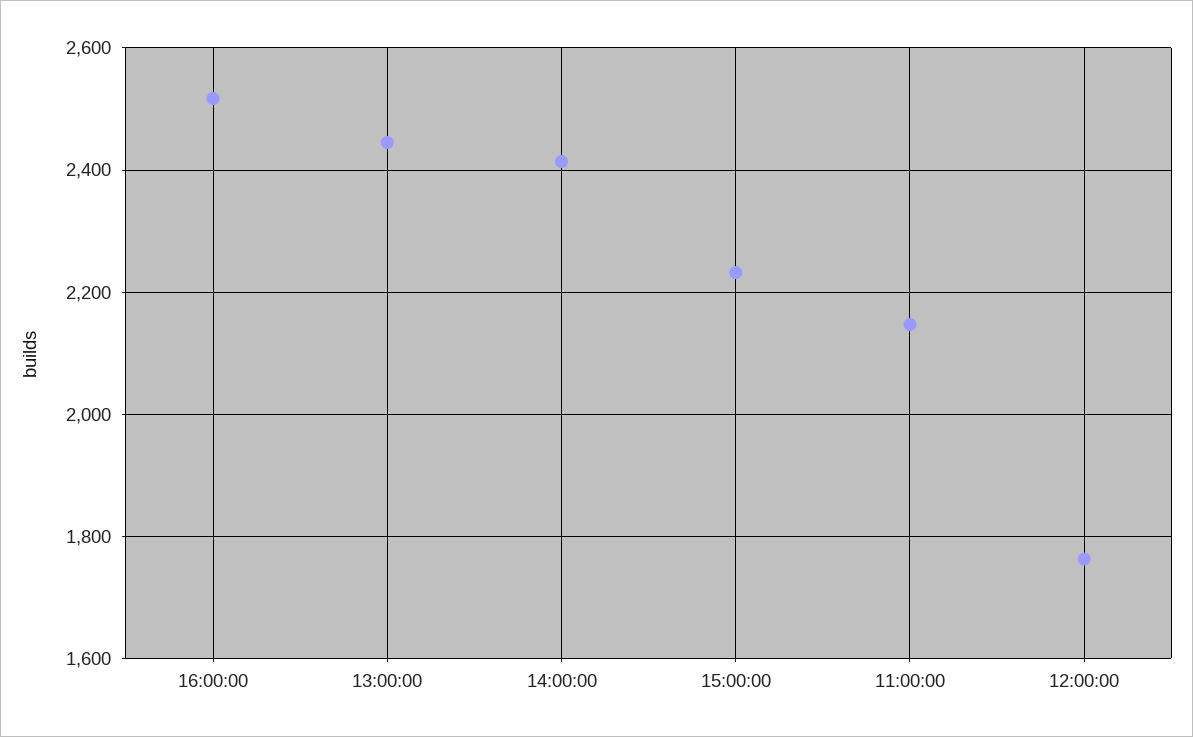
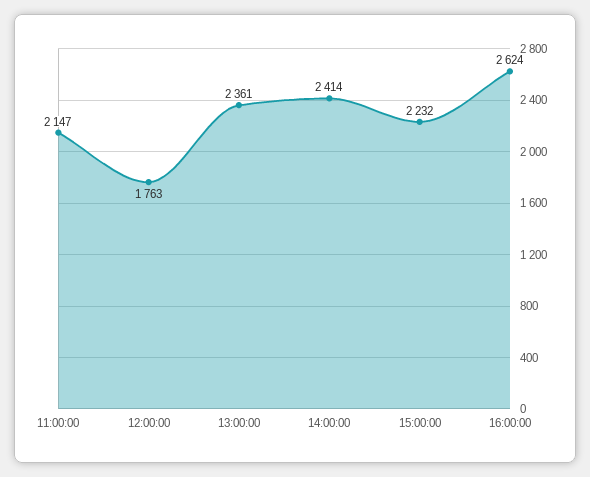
16:00:00: 2520 -> 2624
13:00:00: 2440 -> 2361

